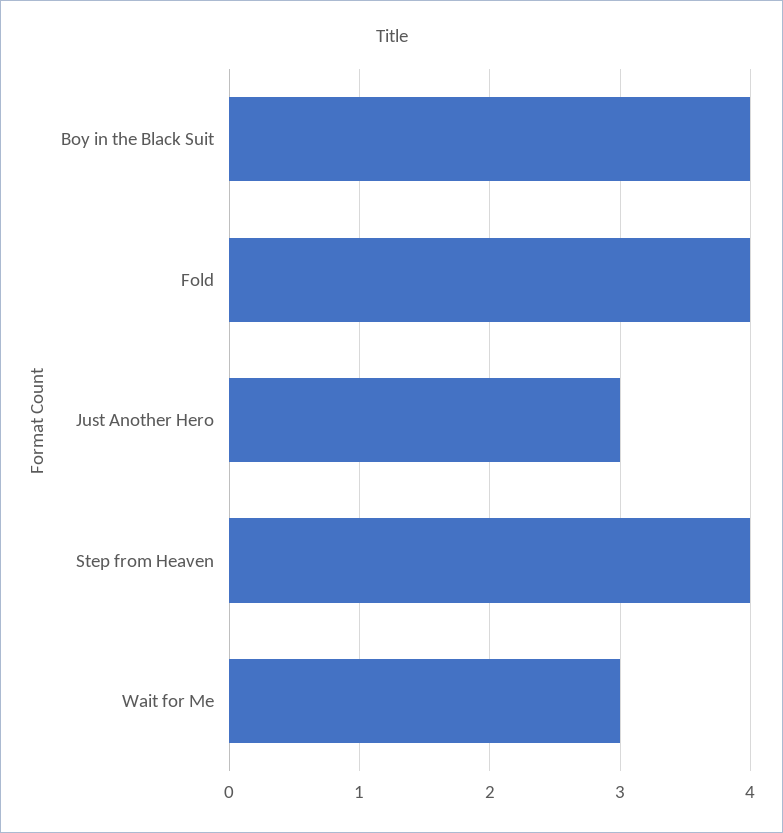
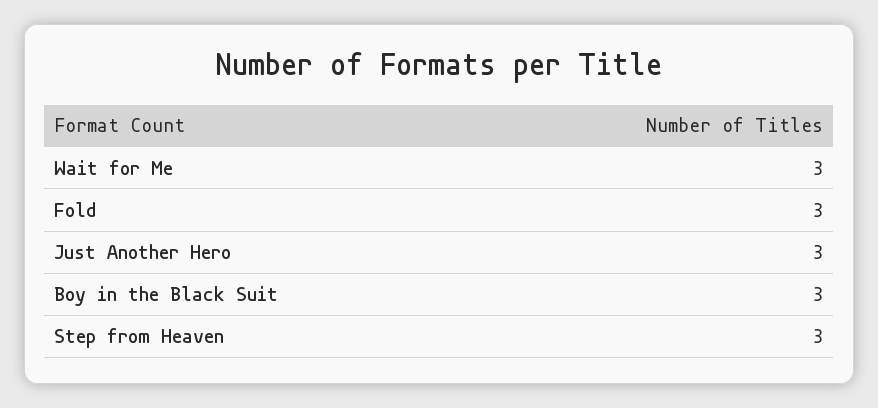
Boy in the Black Suit: 4 -> 3
Fold: 4 -> 3
Step from Heaven: 4 -> 3

